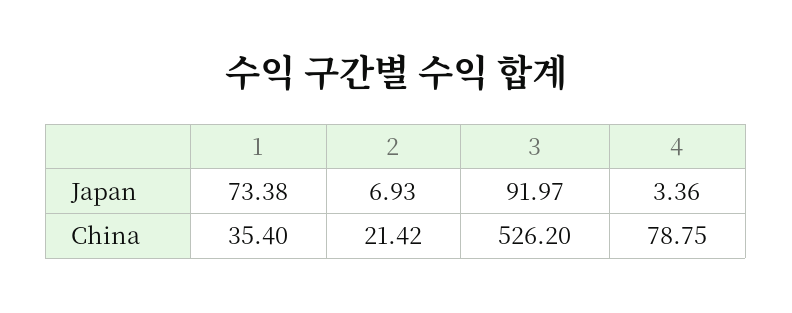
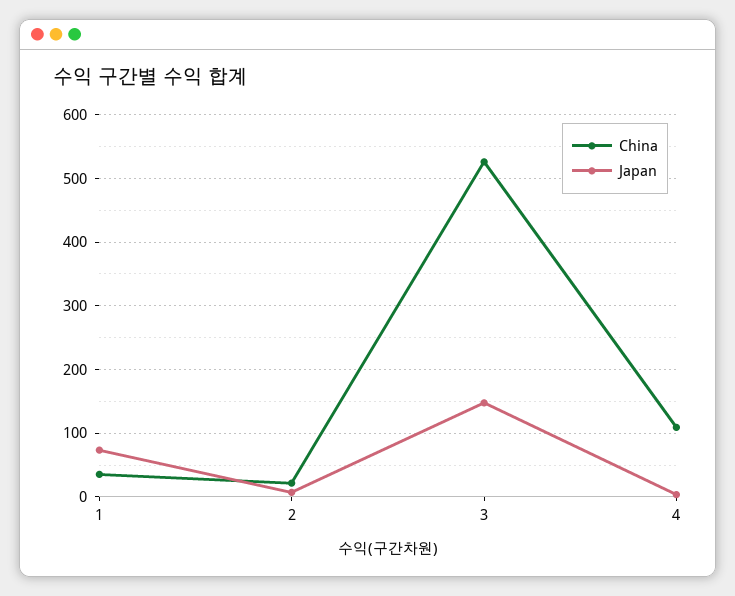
Japan, 3: 91.97 -> 150
China, 4: 78.75 -> 110

